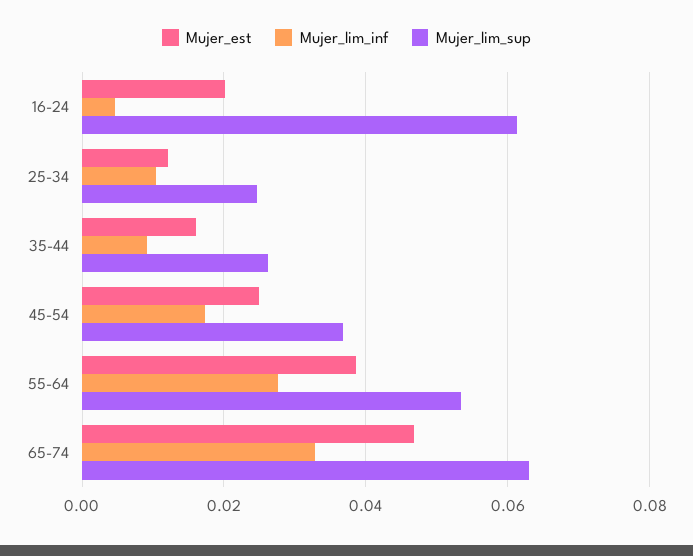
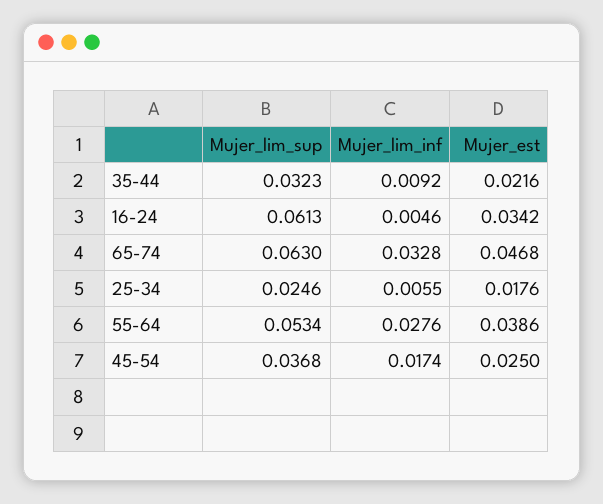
Mujer_est, 16-24: 0.02 -> 0.0342
Mujer_est, 25-34: 0.012 -> 0.0176
Mujer_lim_inf, 25-34: 0.01 -> 0.0055
Mujer_est, 35-44: 0.016 -> 0.0216
Mujer_lim_sup, 35-44: 0.026 -> 0.0323

